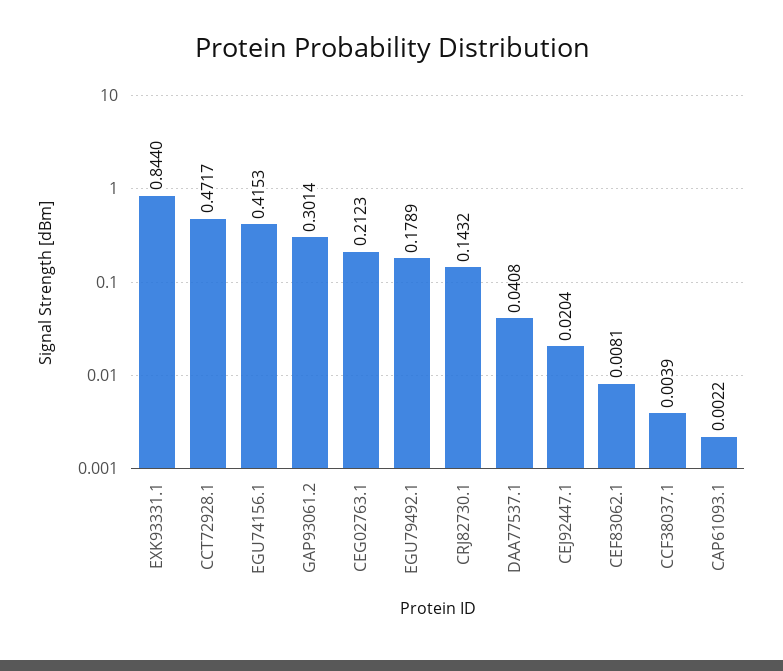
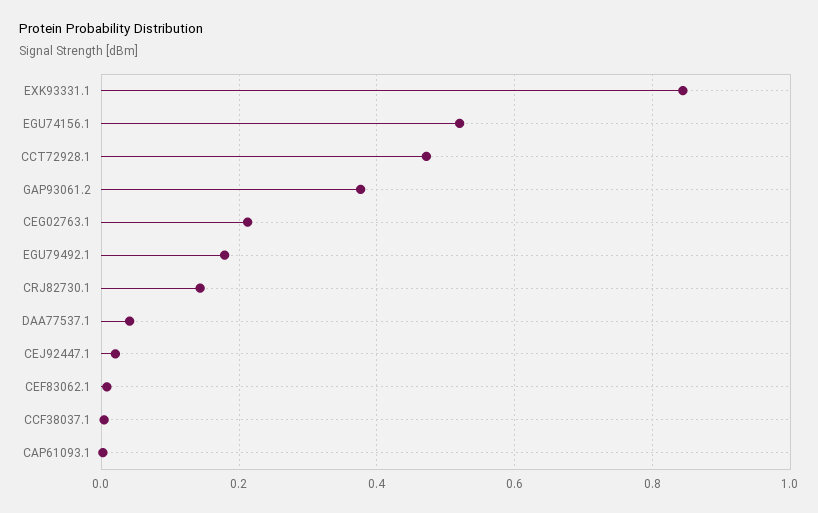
EGU74156.1: 0.4153 -> 0.52
GAP93061.2: 0.3014 -> 0.38

